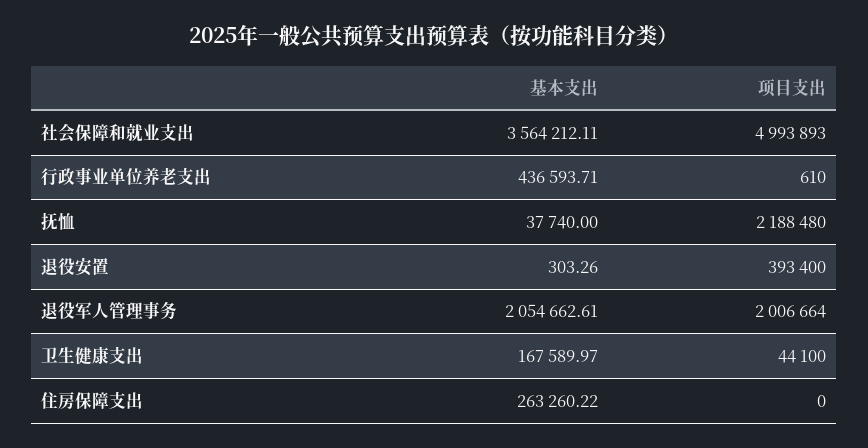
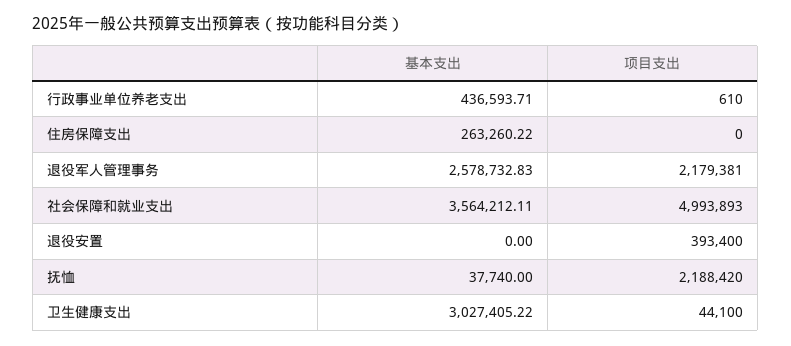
项目支出, 抚恤: 2188480 -> 2188420
基本支出, 退役安置: 303.26 -> 0
基本支出, 退役军人管理事务: 2054662.61 -> 2578732.83
项目支出, 退役军人管理事务: 2006664 -> 2179381
基本支出, 卫生健康支出: 167589.97 -> 3027405.22

